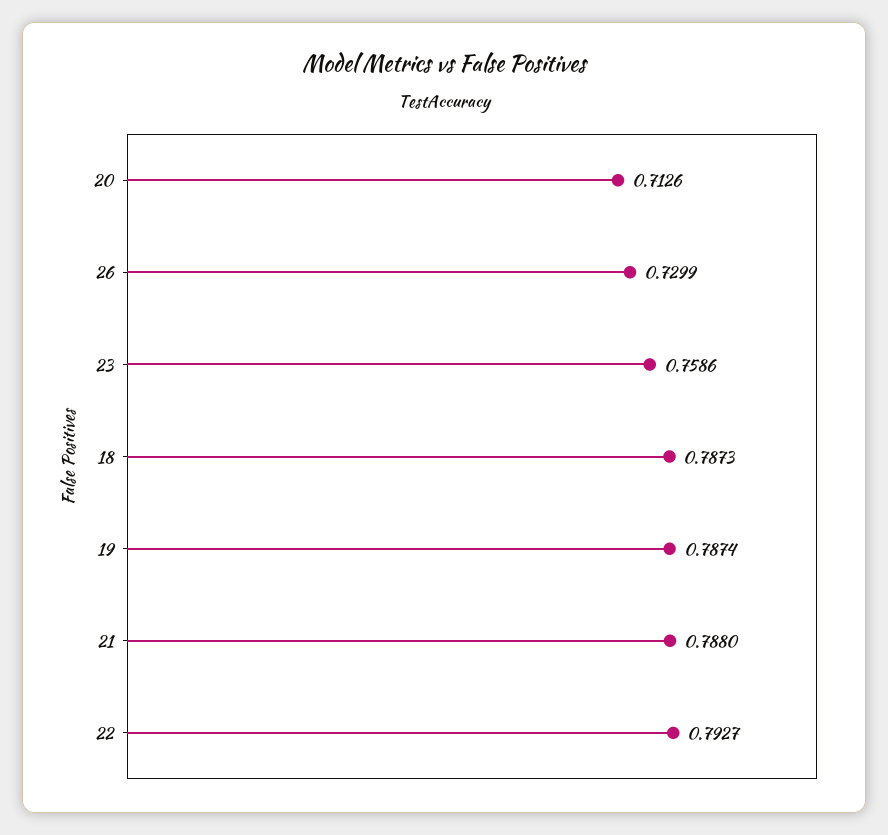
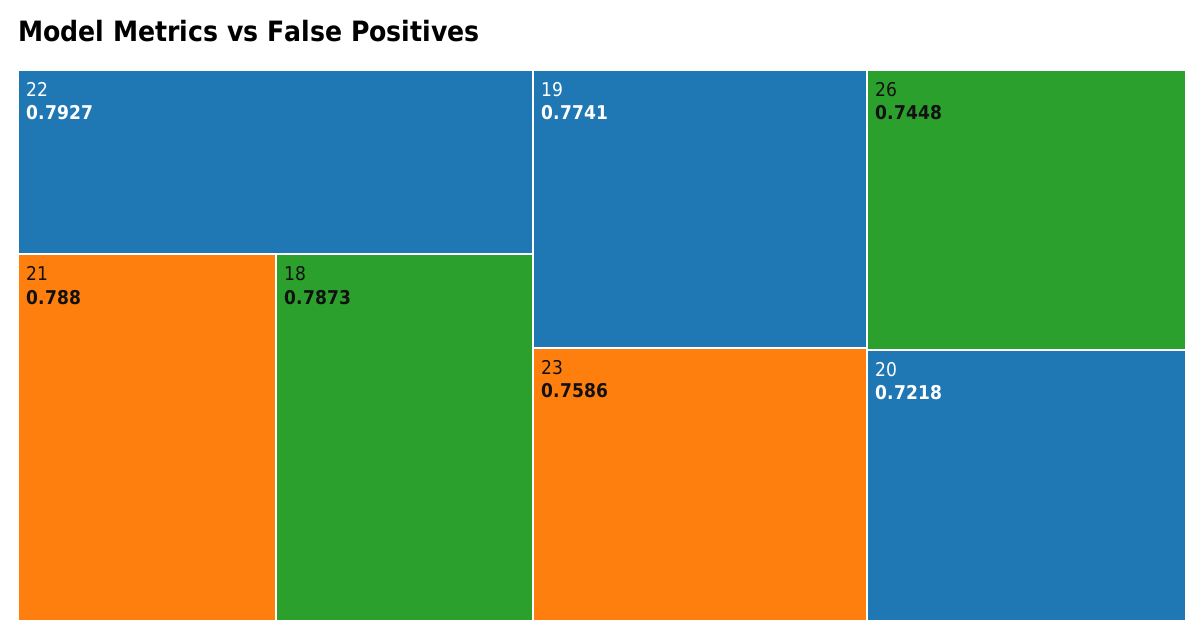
20: 0.7126 -> 0.7218
26: 0.7299 -> 0.7448
19: 0.7874 -> 0.7741

